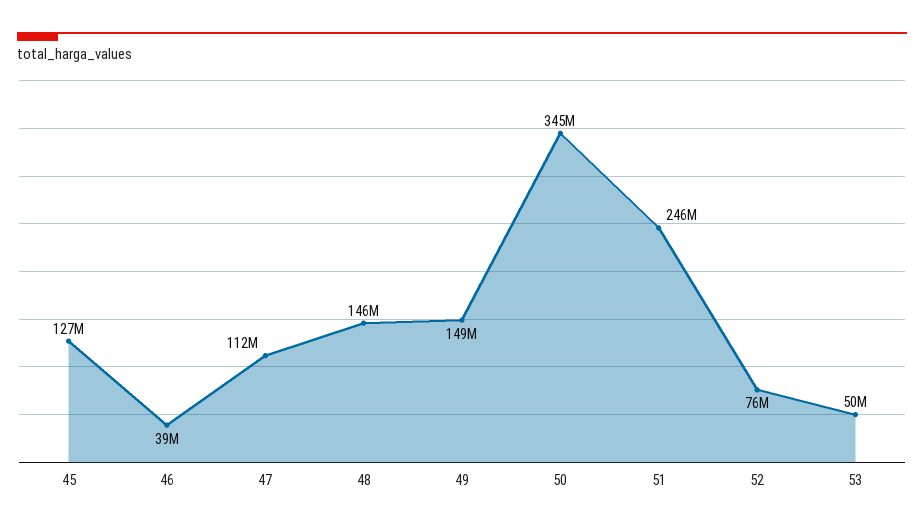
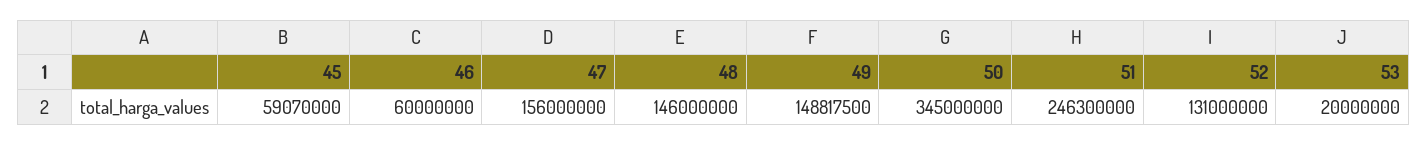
45: 127000000 -> 59070000
46: 39000000 -> 60000000
47: 112000000 -> 156000000
52: 76000000 -> 131000000
53: 50000000 -> 20000000

